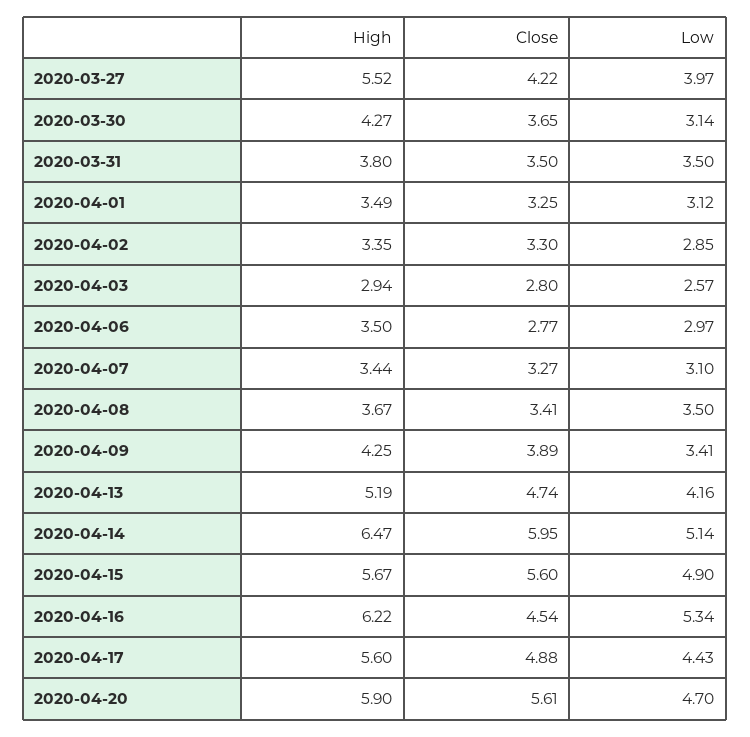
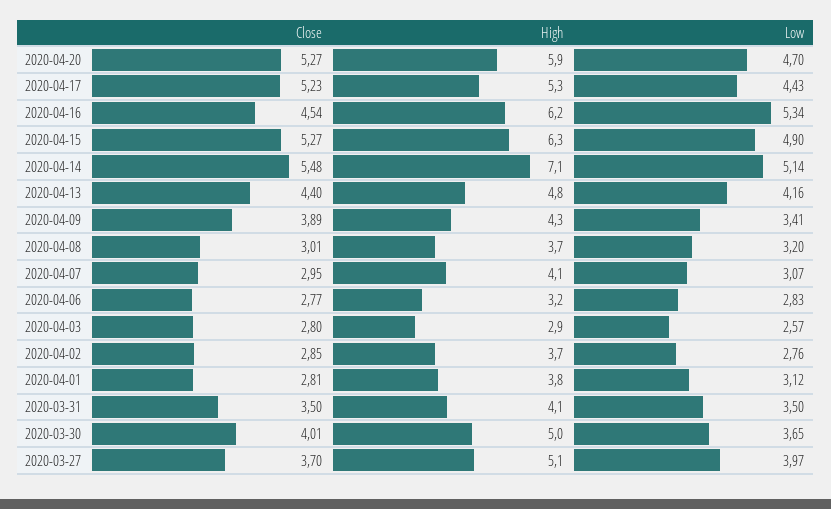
High, 2020-03-27: 5.52 -> 5.1
Close, 2020-03-27: 4.22 -> 3.7
High, 2020-03-30: 4.27 -> 5
Close, 2020-03-30: 3.65 -> 4.01
Low, 2020-03-30: 3.14 -> 3.65
High, 2020-03-31: 3.8 -> 4.1
High, 2020-04-01: 3.49 -> 3.8
Close, 2020-04-01: 3.25 -> 2.81
High, 2020-04-02: 3.35 -> 3.7
Close, 2020-04-02: 3.3 -> 2.85
Low, 2020-04-02: 2.85 -> 2.76
High, 2020-04-06: 3.5 -> 3.2
Low, 2020-04-06: 2.97 -> 2.83
High, 2020-04-07: 3.44 -> 4.1
Close, 2020-04-07: 3.27 -> 2.95
Low, 2020-04-07: 3.1 -> 3.07
Close, 2020-04-08: 3.41 -> 3.01
Low, 2020-04-08: 3.5 -> 3.2
High, 2020-04-13: 5.19 -> 4.8
Close, 2020-04-13: 4.74 -> 4.4
High, 2020-04-14: 6.47 -> 7.1
Close, 2020-04-14: 5.95 -> 5.48
High, 2020-04-15: 5.67 -> 6.3
Close, 2020-04-15: 5.6 -> 5.27
High, 2020-04-17: 5.6 -> 5.3
Close, 2020-04-17: 4.88 -> 5.23
Close, 2020-04-20: 5.61 -> 5.27

